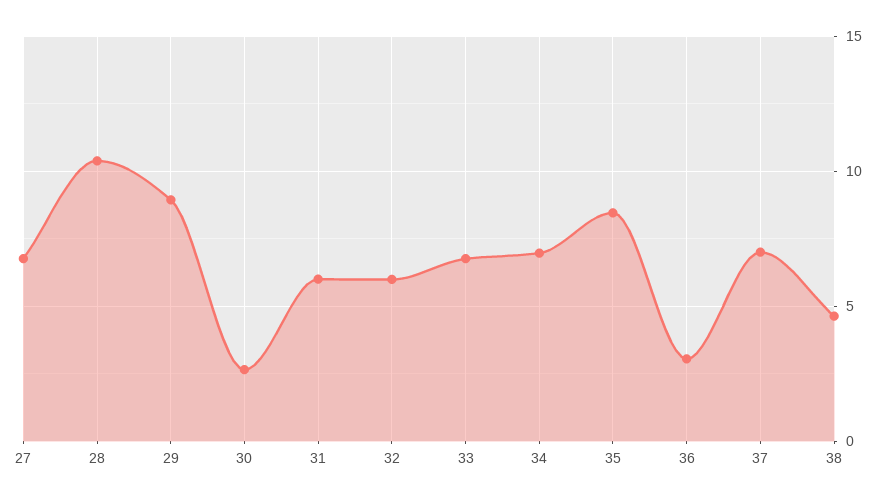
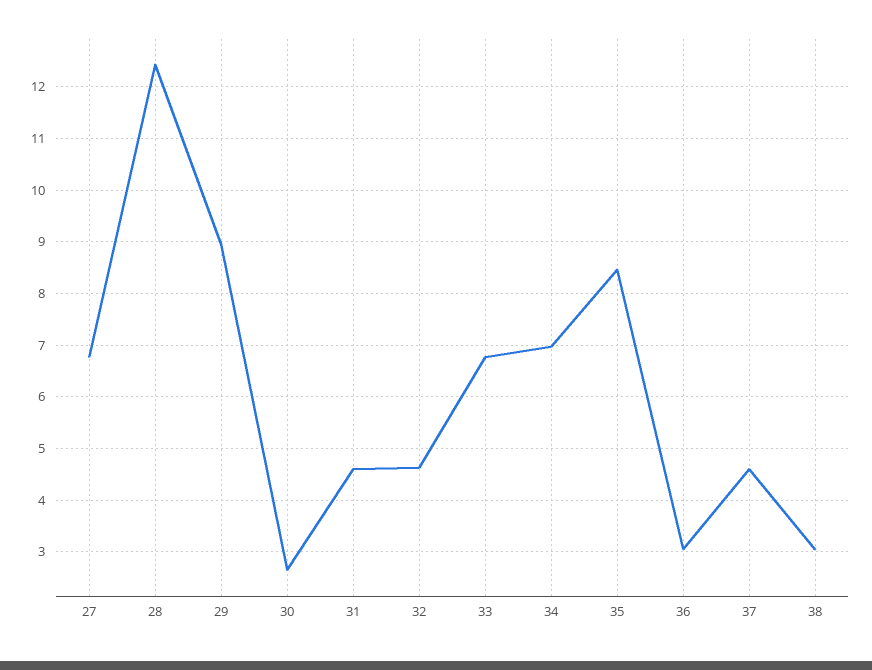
28: 10.5 -> 12.4
31: 6 -> 4.6
32: 6 -> 4.6
37: 7 -> 4.6
38: 4.5 -> 3

